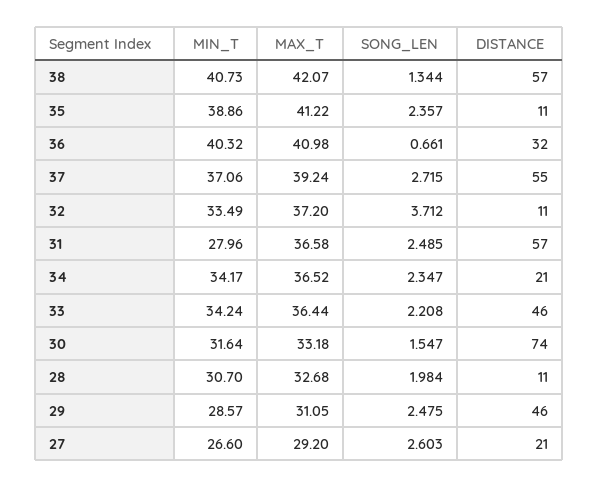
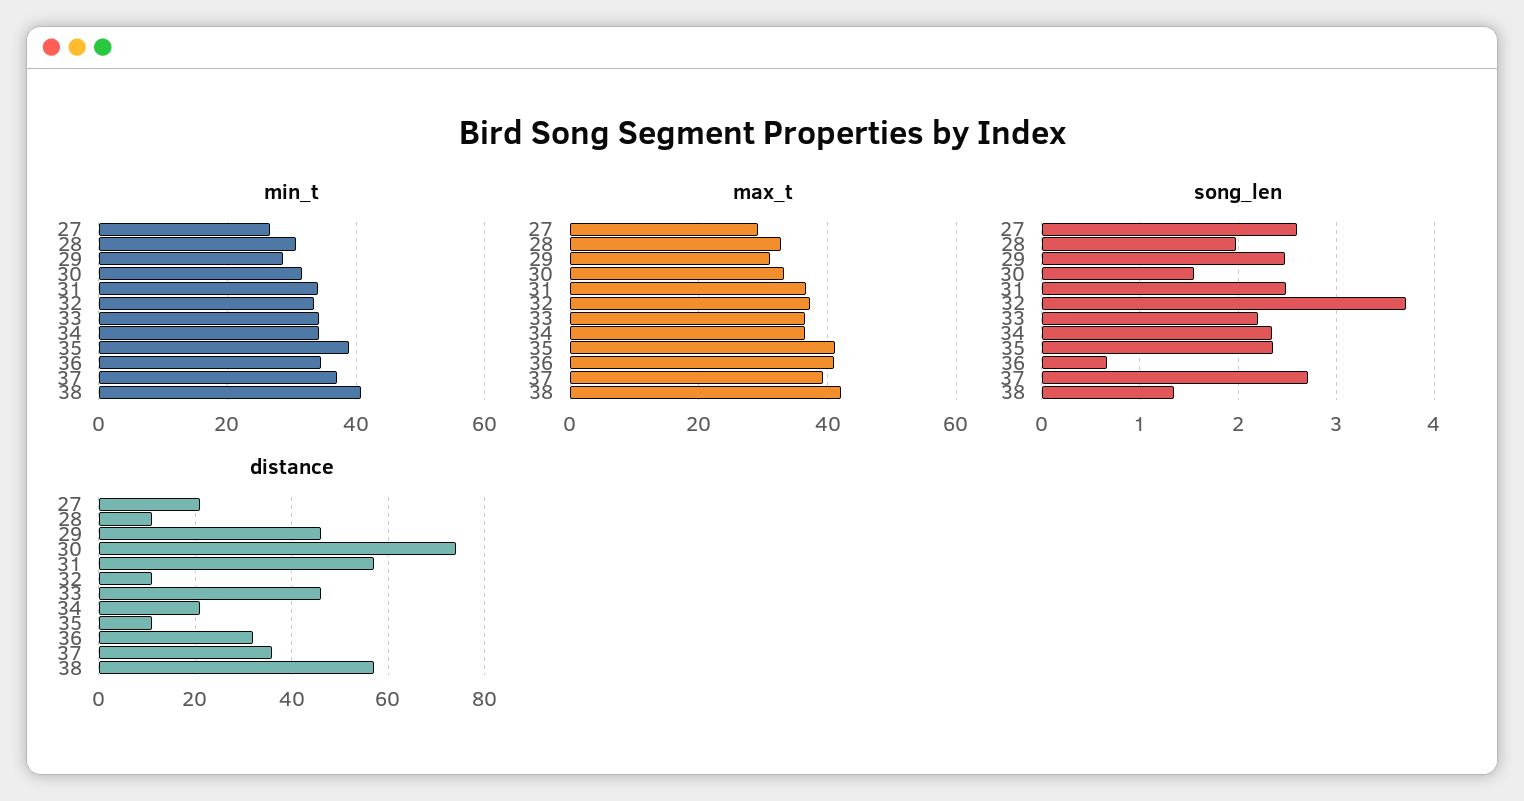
MIN_T, 36: 40.32 -> 34
DISTANCE, 37: 55 -> 35
MIN_T, 31: 27.96 -> 34

